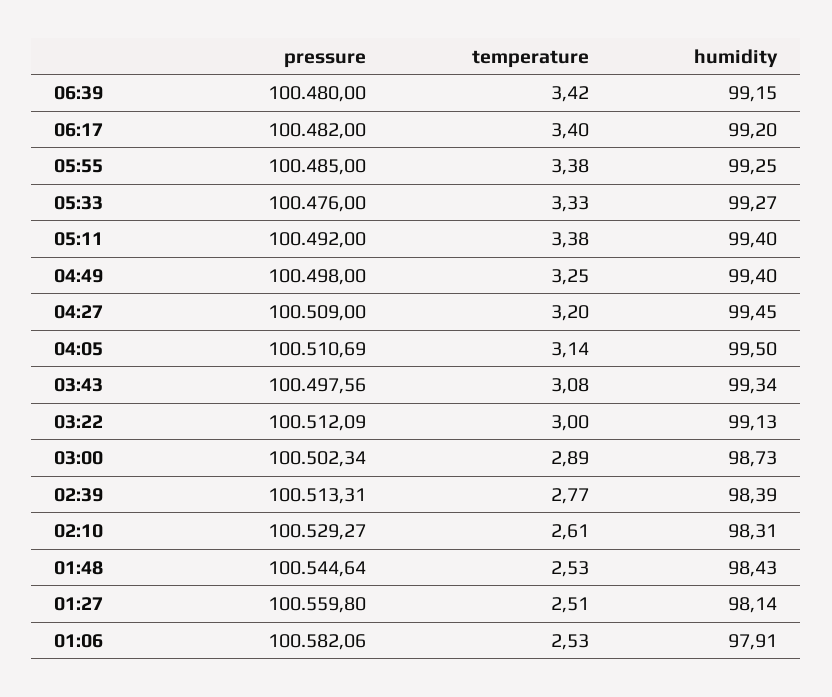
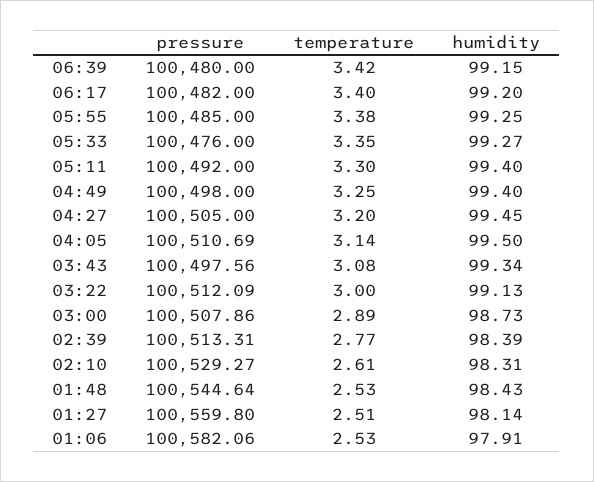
temperature, 05:33: 3.33 -> 3.35
temperature, 05:11: 3.38 -> 3.3
pressure, 04:27: 100509 -> 100505
pressure, 03:00: 100502.34 -> 100507.86

